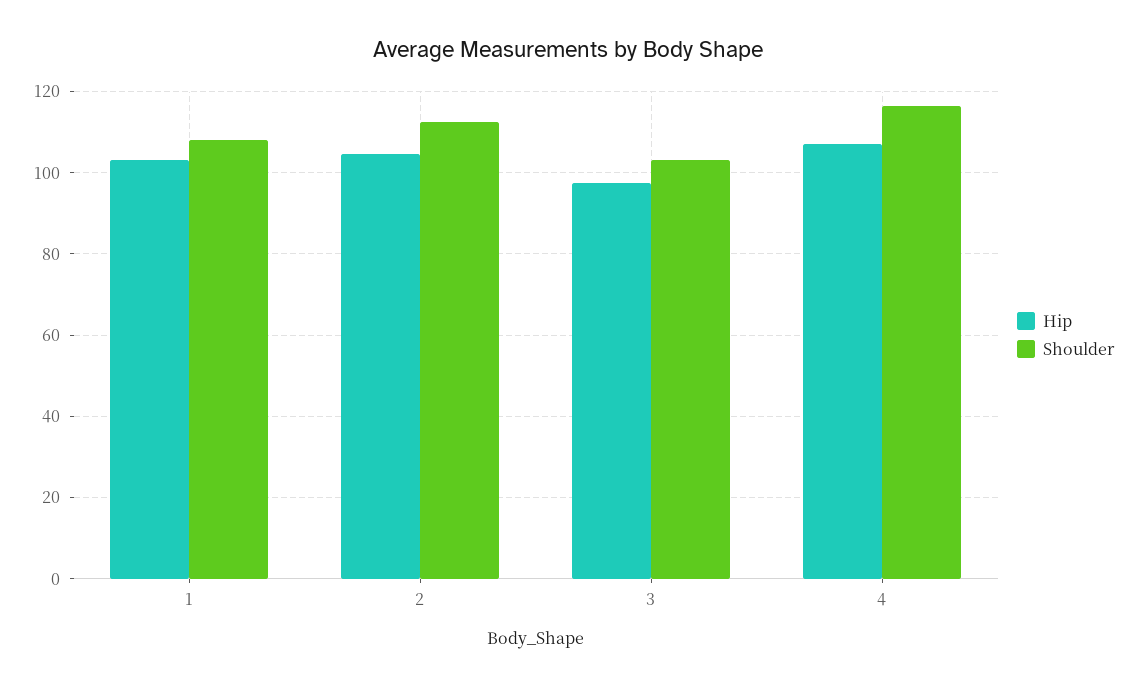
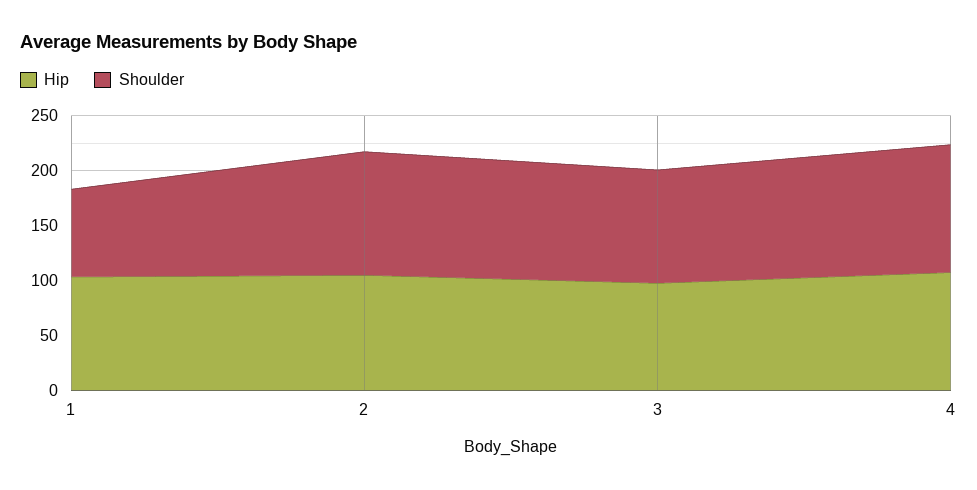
Shoulder, 1: 108 -> 80

